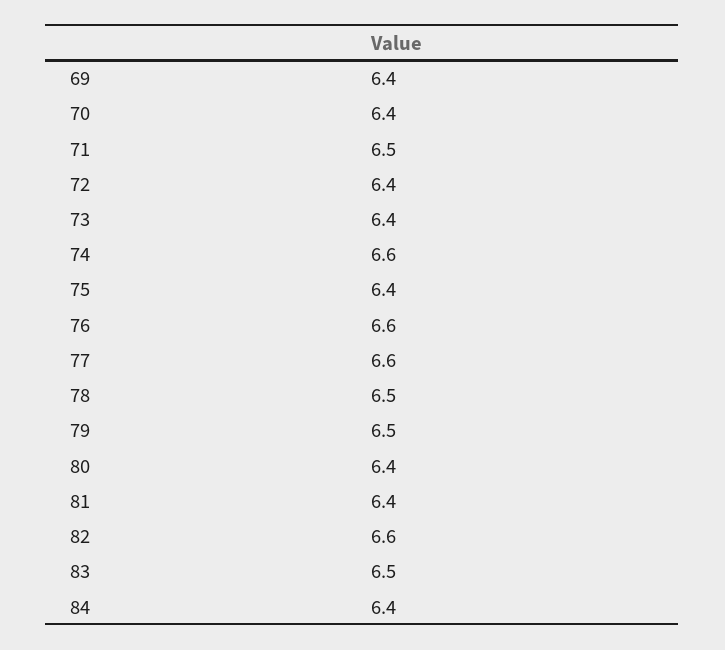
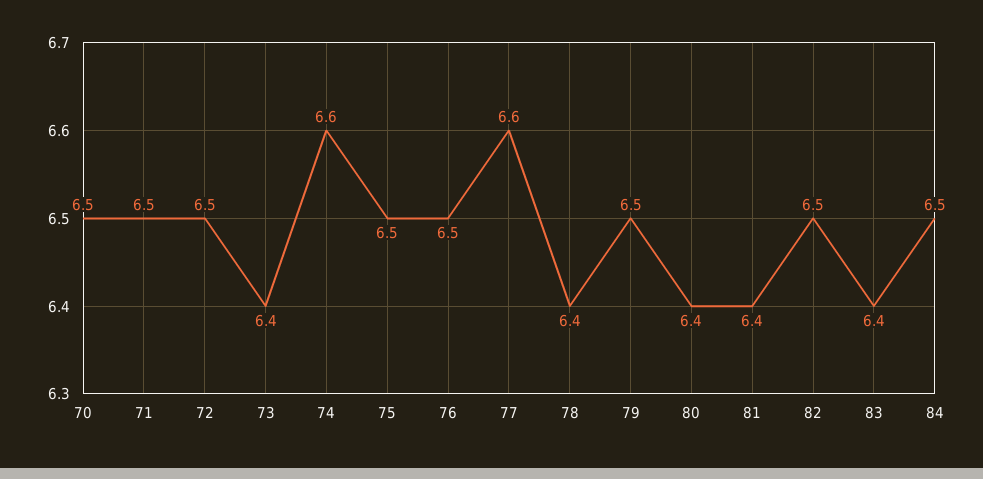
69: 6.4 -> none
70: 6.4 -> 6.5
72: 6.4 -> 6.5
75: 6.4 -> 6.5
76: 6.6 -> 6.5
78: 6.5 -> 6.4
82: 6.6 -> 6.5
83: 6.5 -> 6.4
84: 6.4 -> 6.5

